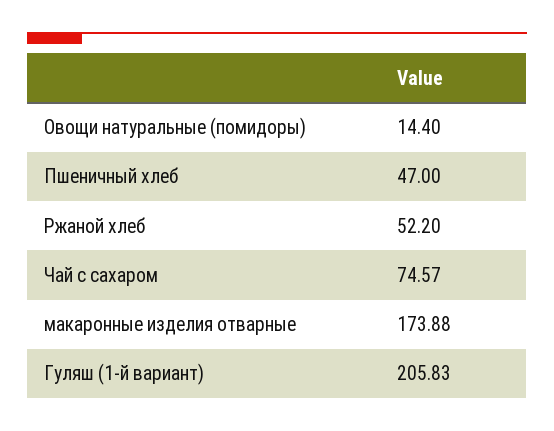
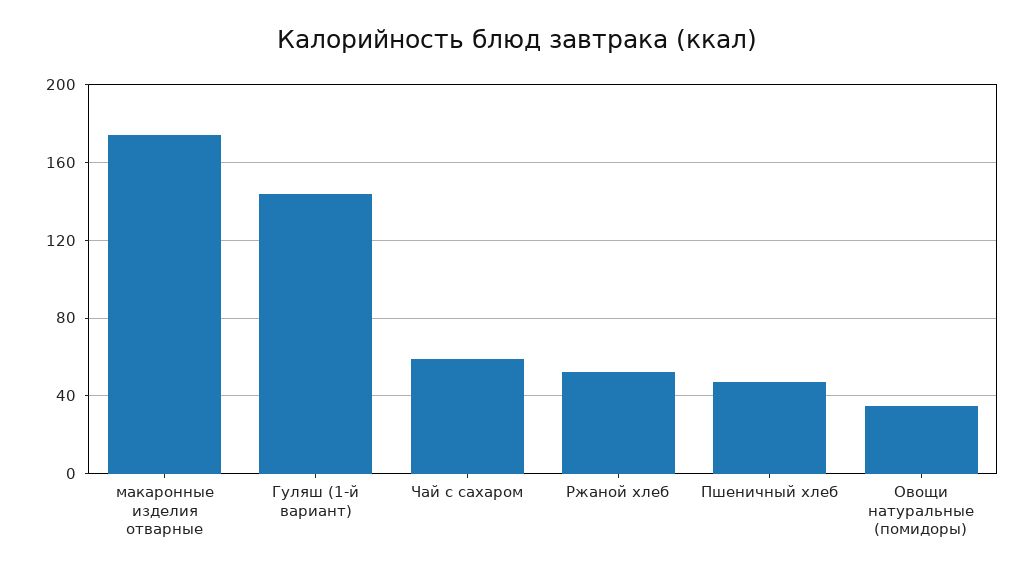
Овощи натуральные (помидоры): 14.4 -> 35
Чай с сахаром: 74.57 -> 60
Гуляш (1-й вариант): 205.83 -> 145

